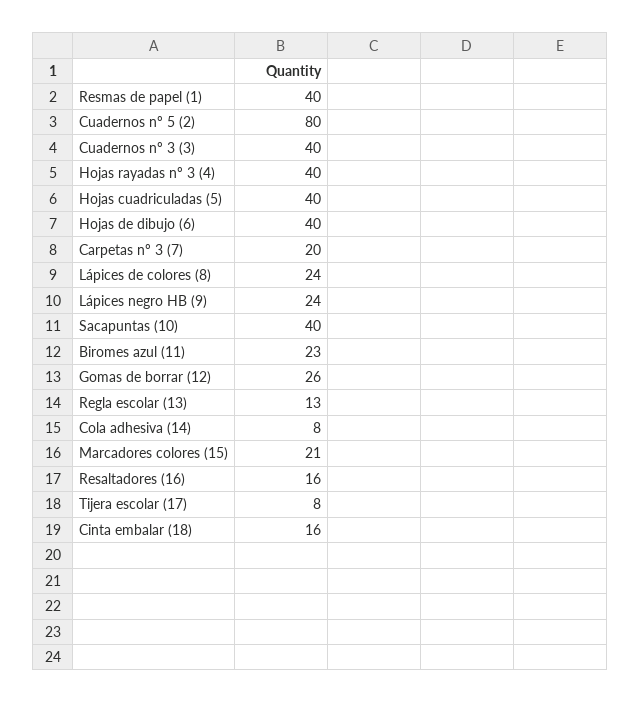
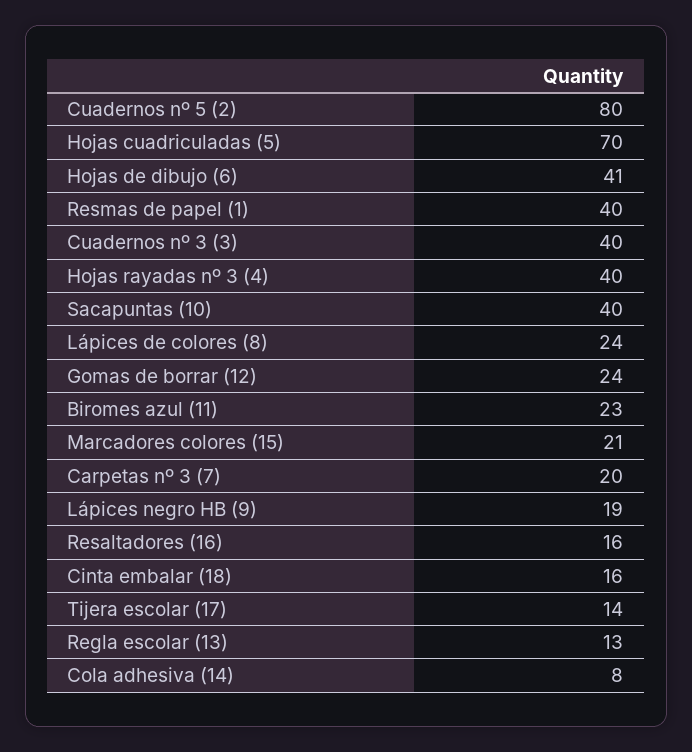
Hojas cuadriculadas (5): 40 -> 70
Hojas de dibujo (6): 40 -> 41
Lápices negro HB (9): 24 -> 19
Gomas de borrar (12): 26 -> 24
Tijera escolar (17): 8 -> 14

